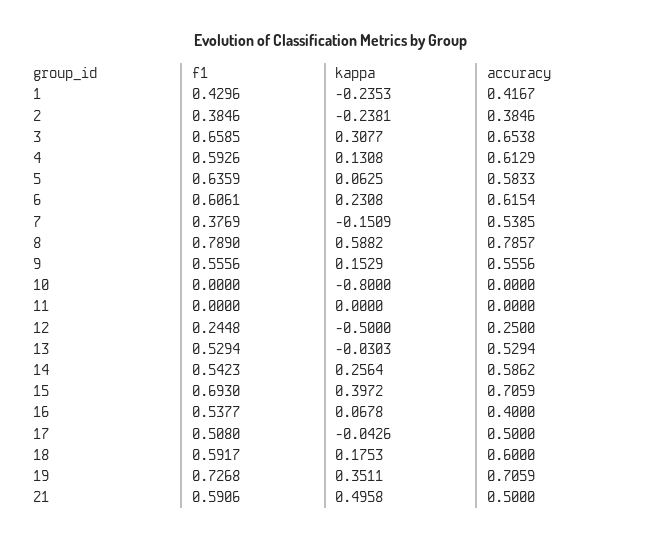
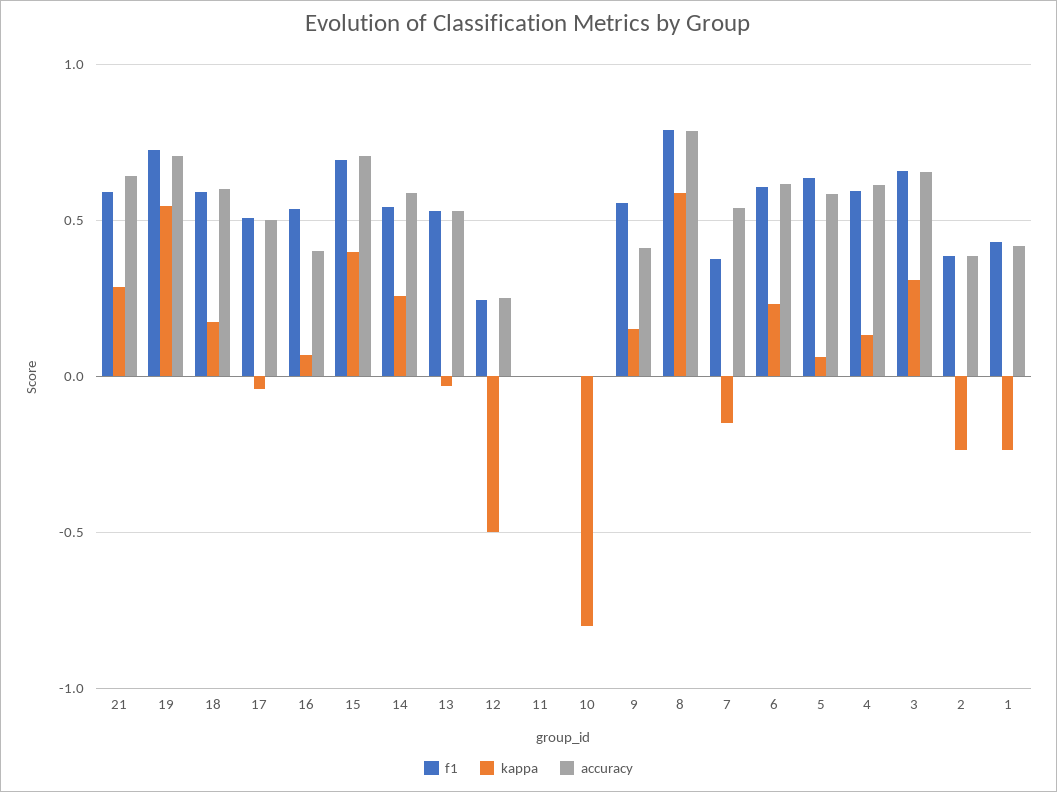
accuracy, 9: 0.5556 -> 0.4
kappa, 19: 0.3511 -> 0.55
kappa, 21: 0.4958 -> 0.3
accuracy, 21: 0.5 -> 0.65

